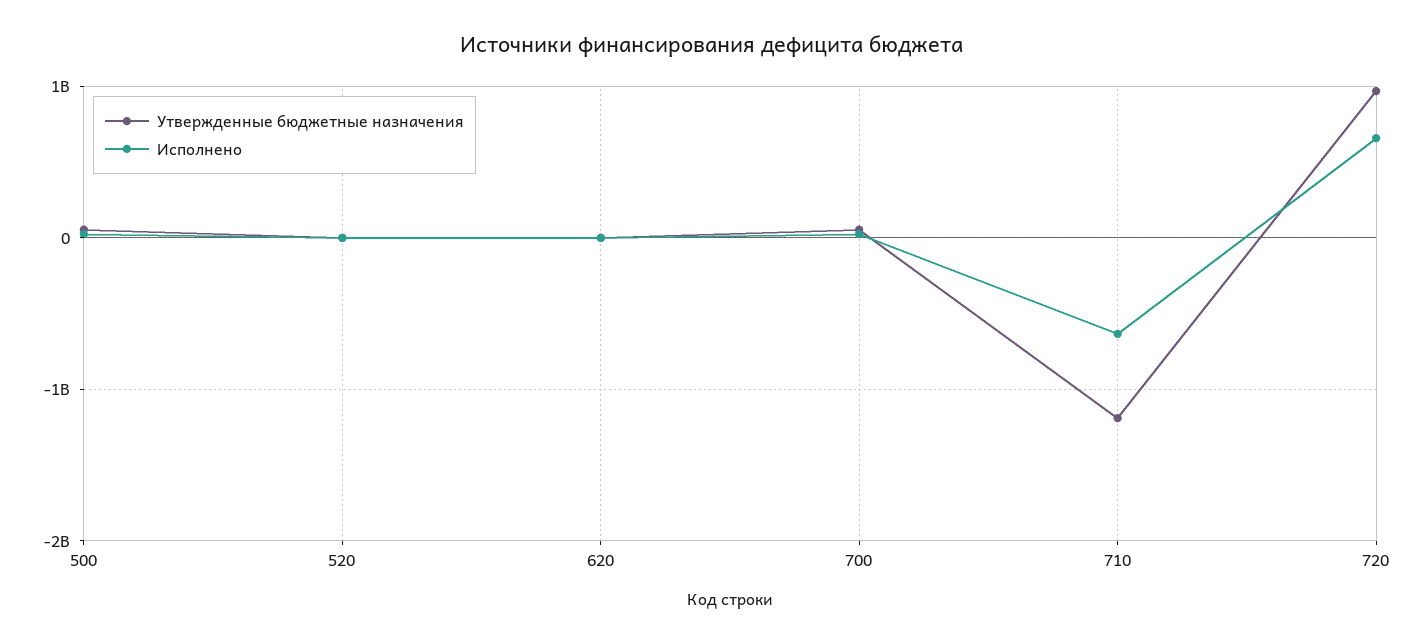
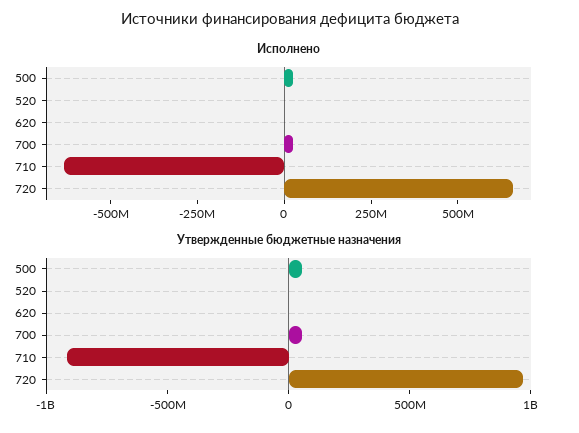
Утвержденные бюджетные назначения, 710: -1200000000 -> -900000000

